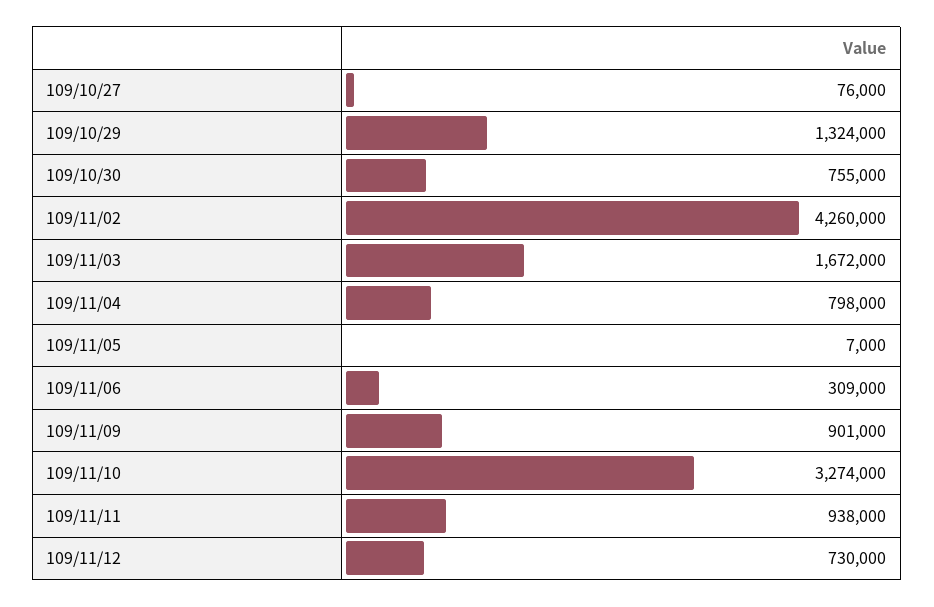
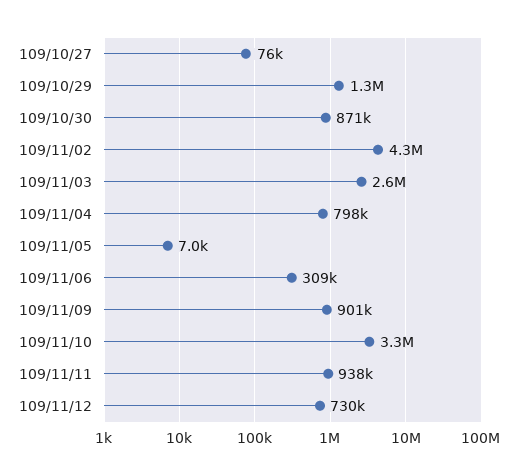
109/10/30: 755000 -> 871000
109/11/03: 1672000 -> 2600000

